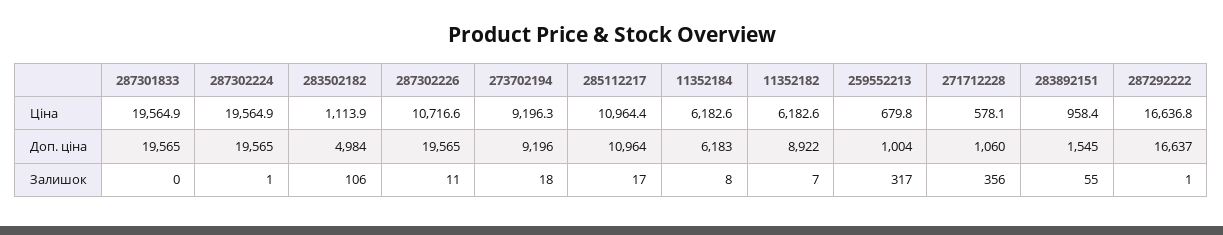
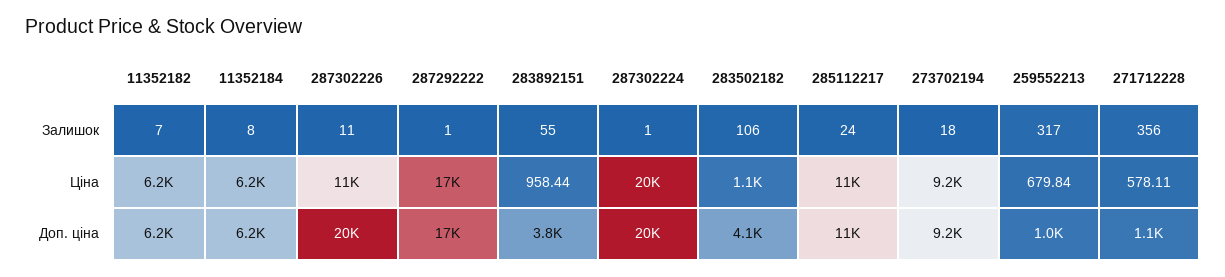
287301833, Ціна: 19564.9 -> none
287301833, Доп. ціна: 19565 -> none
283502182, Доп. ціна: 4984 -> 4100
11352182, Доп. ціна: 8922 -> 6200
283892151, Доп. ціна: 1545 -> 3800
287301833, Залишок: 0 -> none
285112217, Залишок: 17 -> 24

